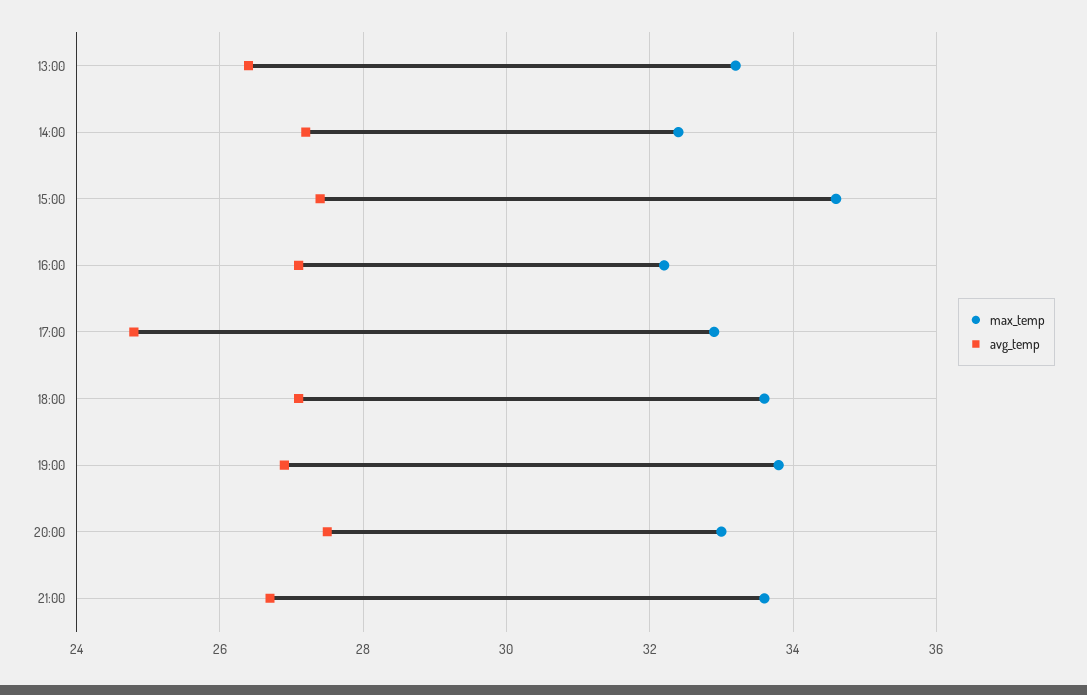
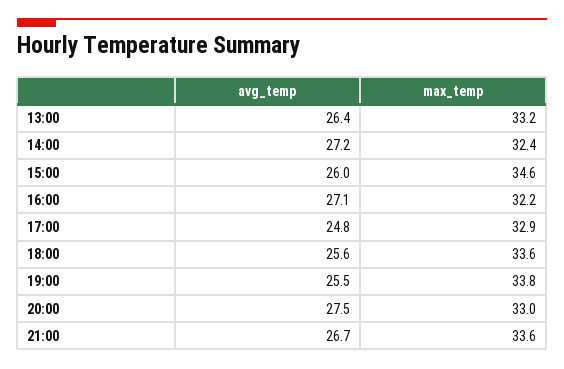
avg_temp, 15:00: 27.5 -> 26
avg_temp, 18:00: 27 -> 25.6
avg_temp, 19:00: 27 -> 25.5

